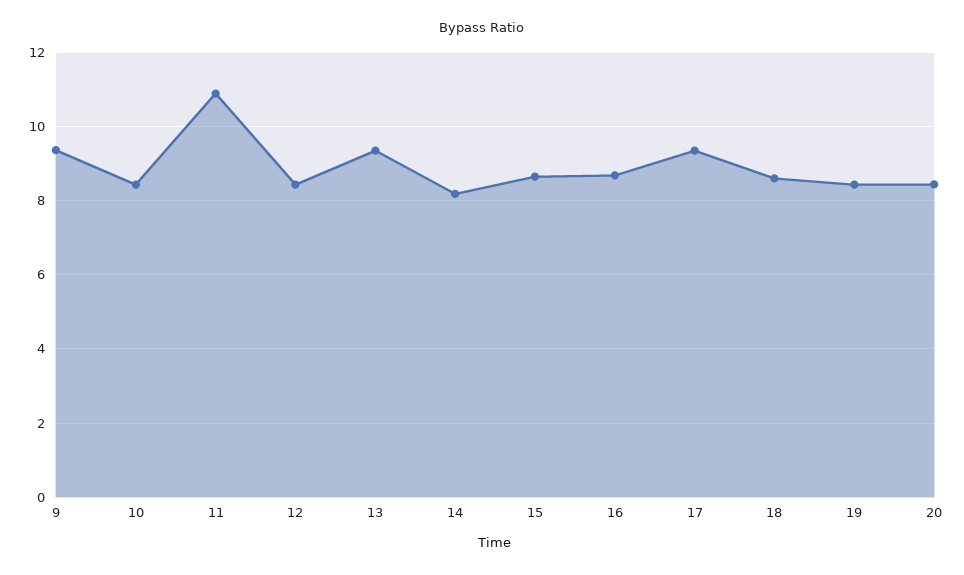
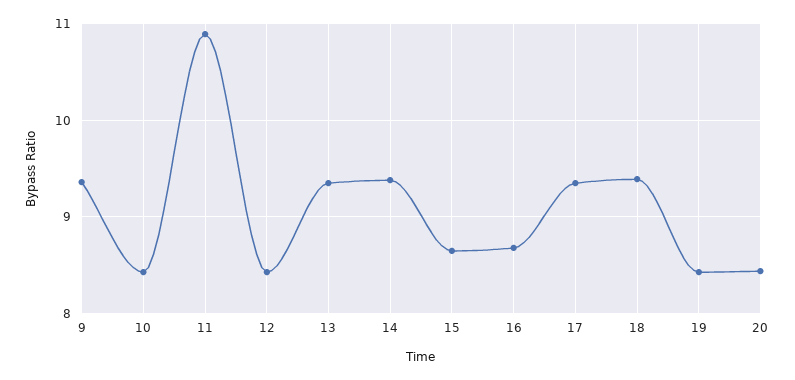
14: 8.2 -> 9.4
18: 8.6 -> 9.4

